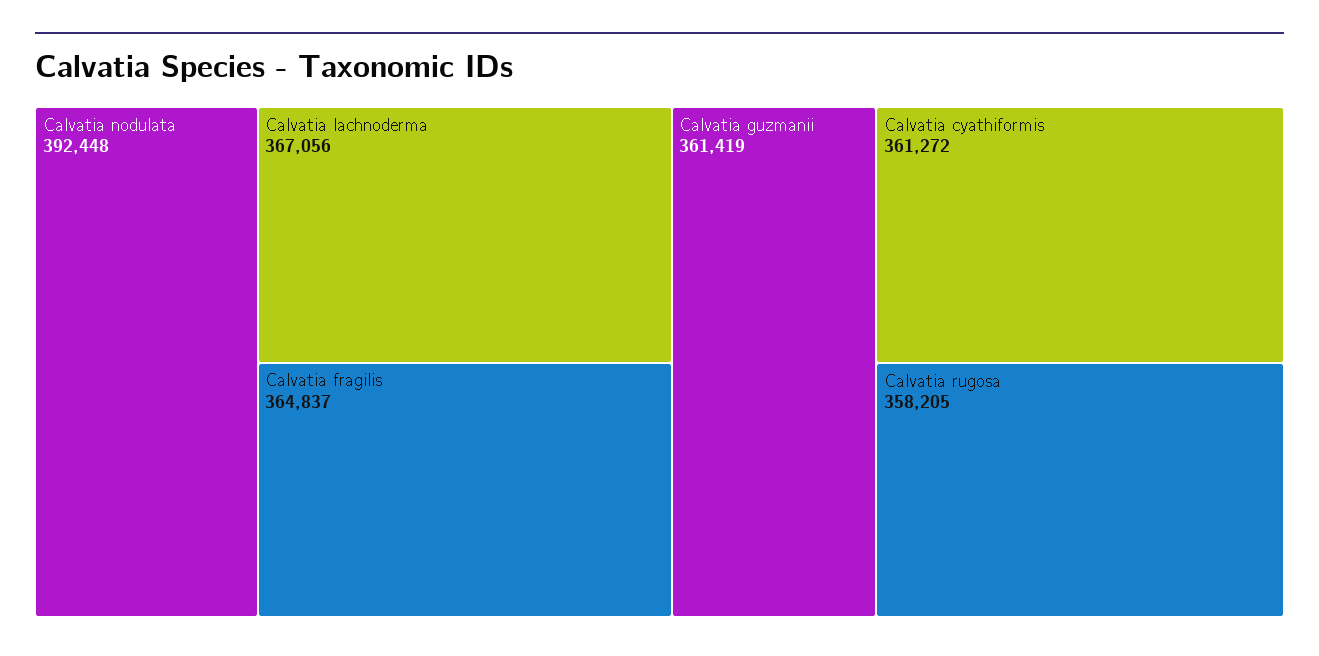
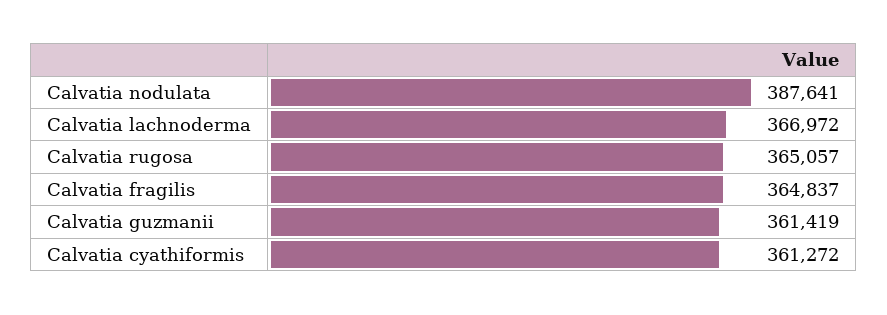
Calvatia nodulata: 392448 -> 387641
Calvatia lachnoderma: 367056 -> 366972
Calvatia rugosa: 358205 -> 365057

